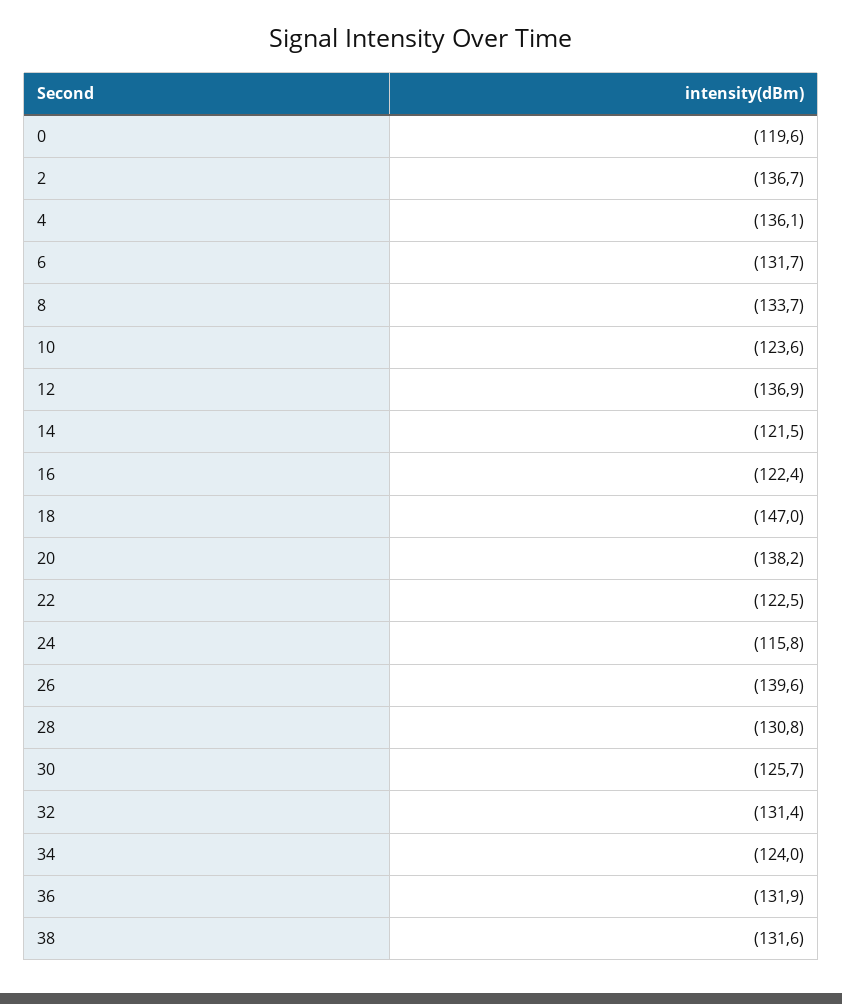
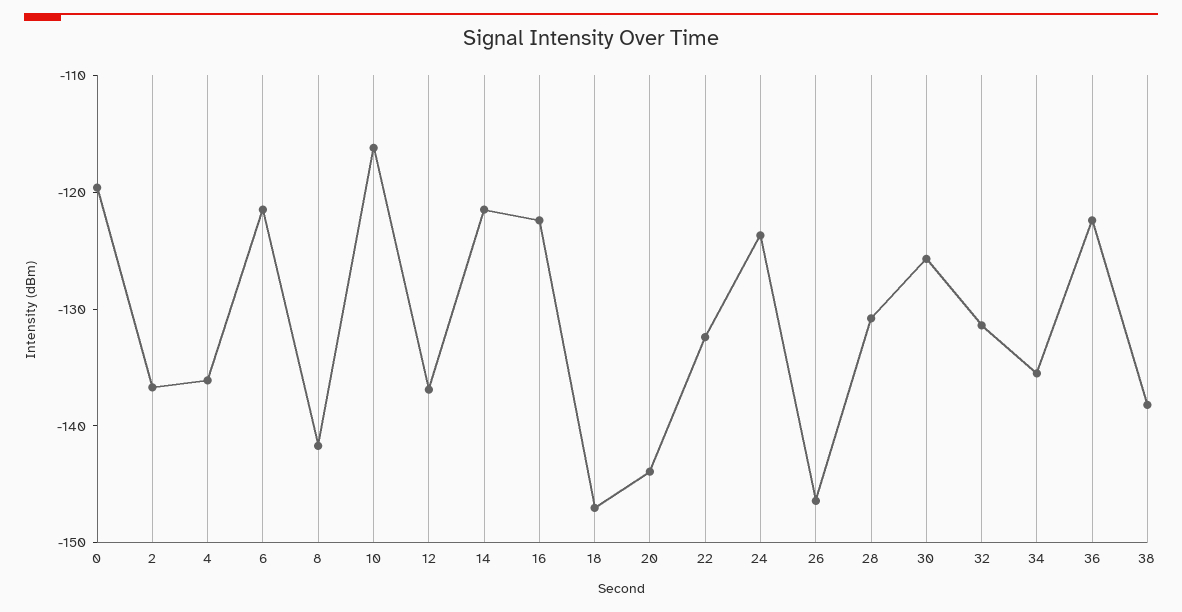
6: -131.7 -> -122
8: -133.7 -> -142
10: -123.6 -> -116
20: -138.2 -> -144
22: -122.5 -> -132
24: -115.8 -> -124
26: -139.6 -> -146
34: -124 -> -136
36: -131.9 -> -122
38: -131.6 -> -138

